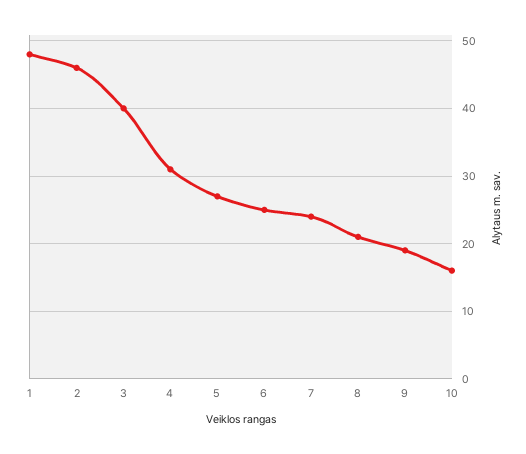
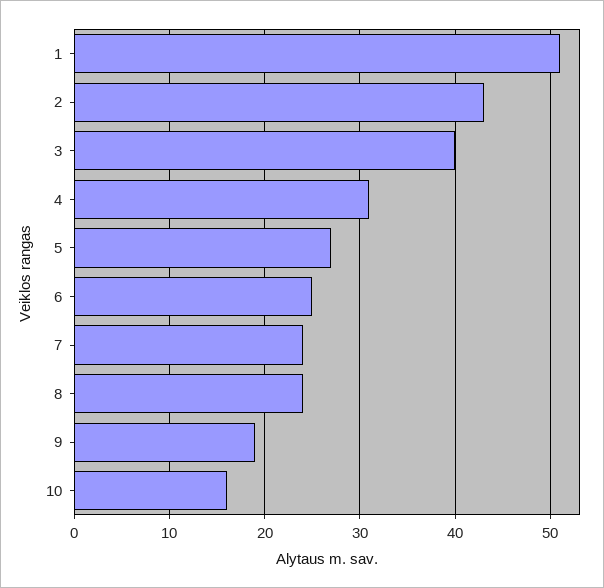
1: 48 -> 51
2: 46 -> 43
8: 21 -> 24

